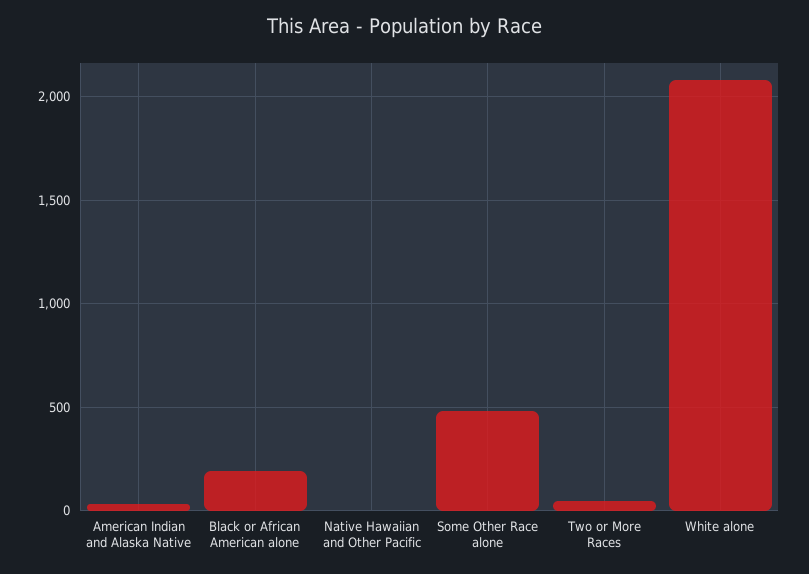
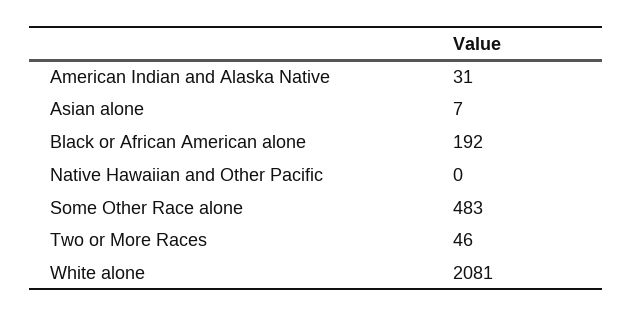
Asian alone: none -> 7

